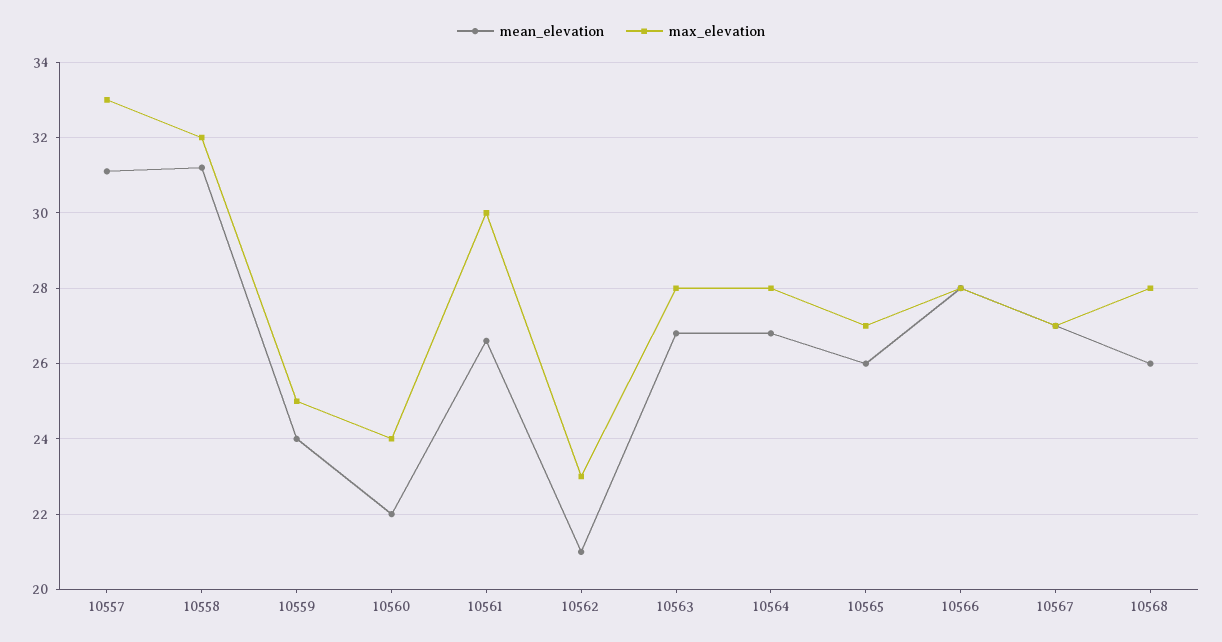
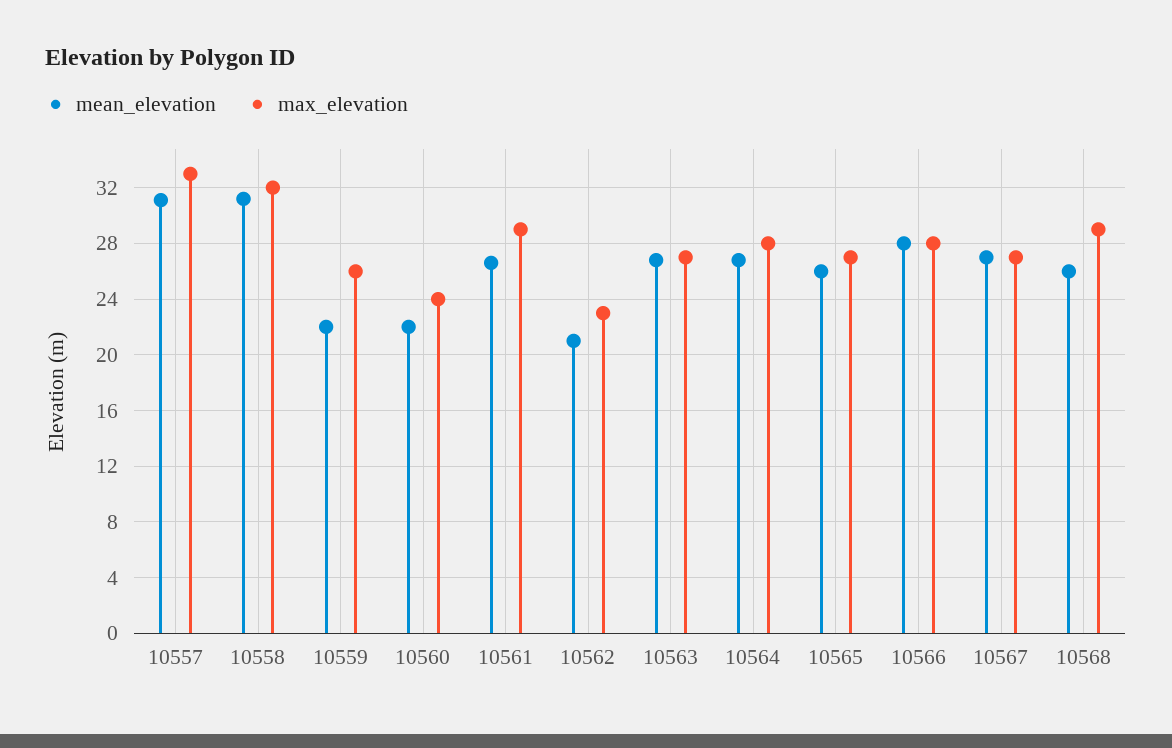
mean_elevation, 10559: 24 -> 22
max_elevation, 10559: 25 -> 26
max_elevation, 10561: 30 -> 29
max_elevation, 10563: 28 -> 27
max_elevation, 10568: 28 -> 29

